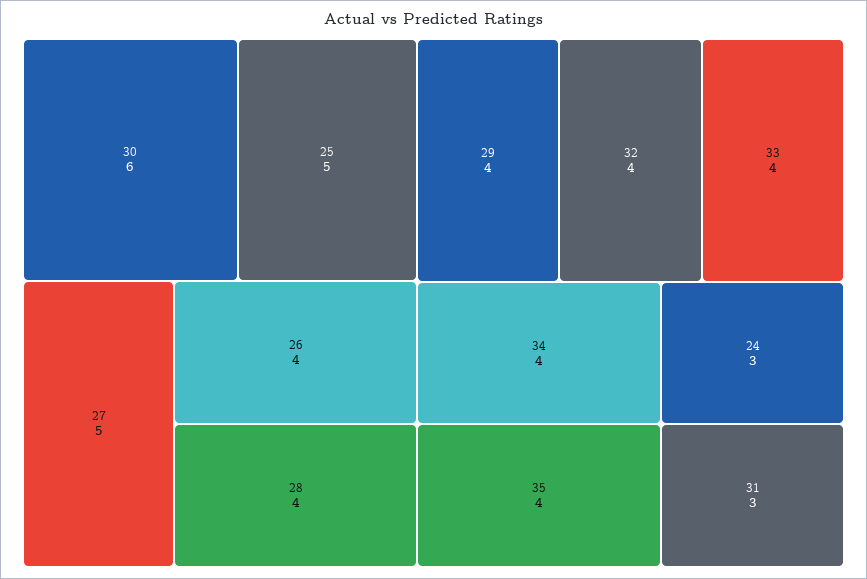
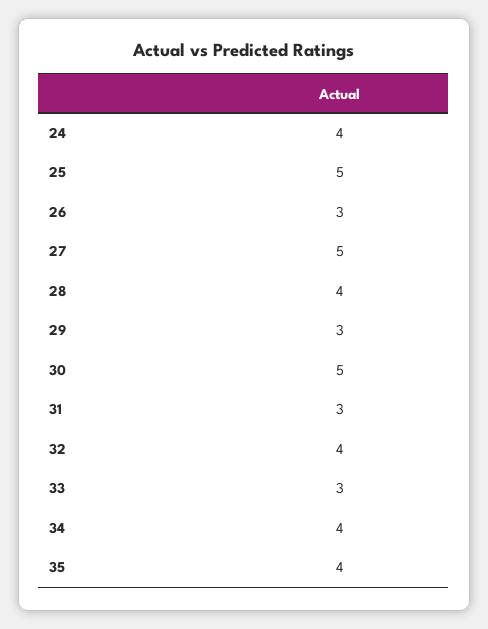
30: 6 -> 5
26: 4 -> 3
29: 4 -> 3
33: 4 -> 3
24: 3 -> 4

